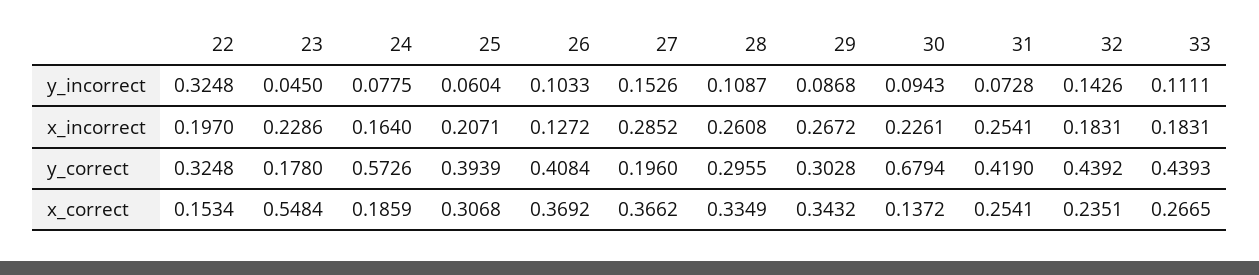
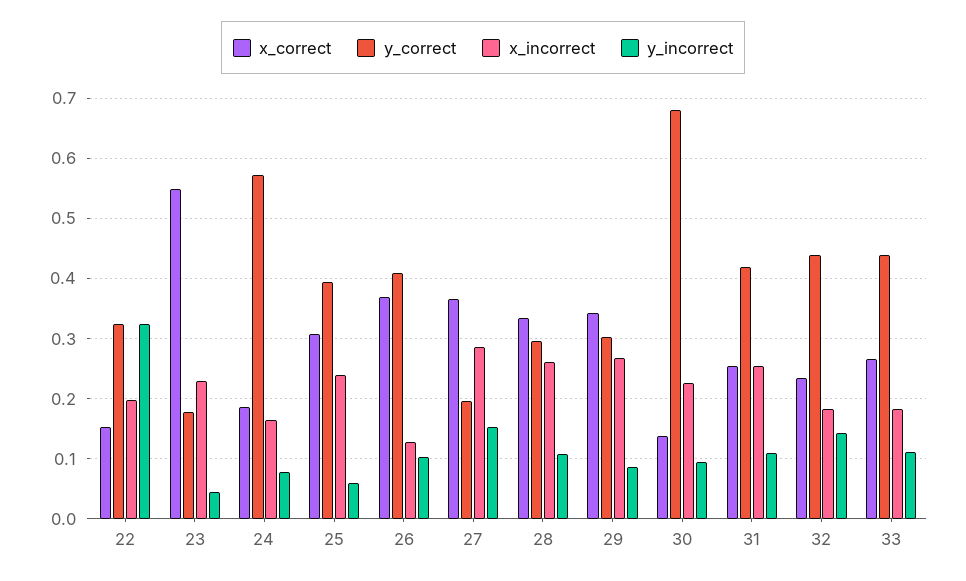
y_incorrect, 31: 0.0728 -> 0.11
x_incorrect, 25: 0.2071 -> 0.24

